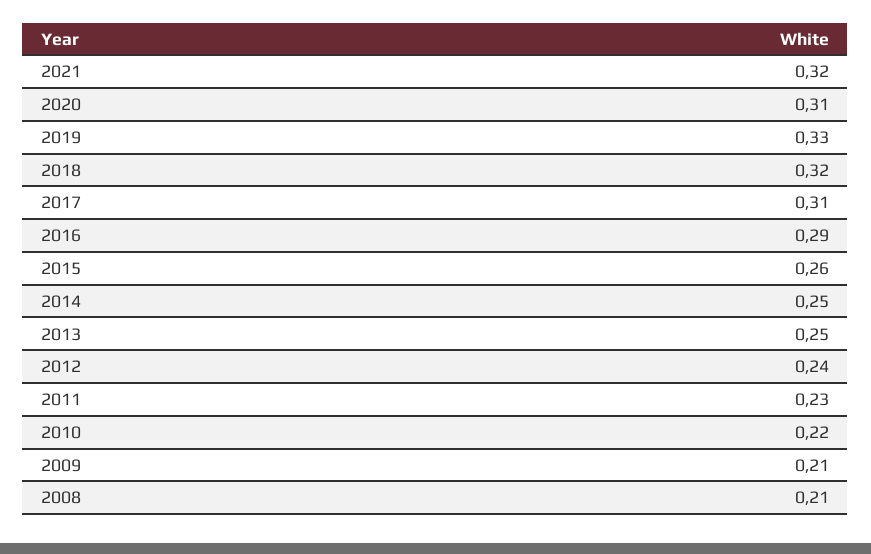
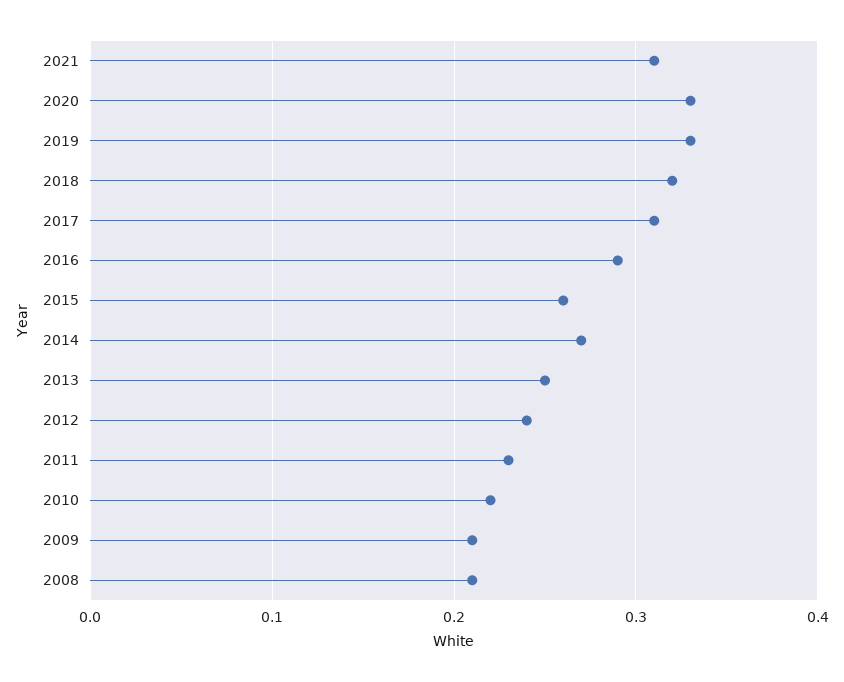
2021: 0.32 -> 0.31
2020: 0.31 -> 0.33
2014: 0.25 -> 0.27

